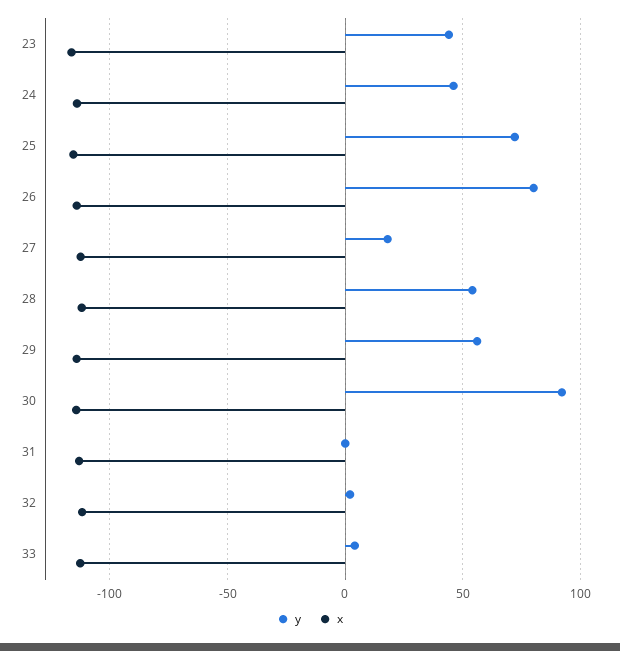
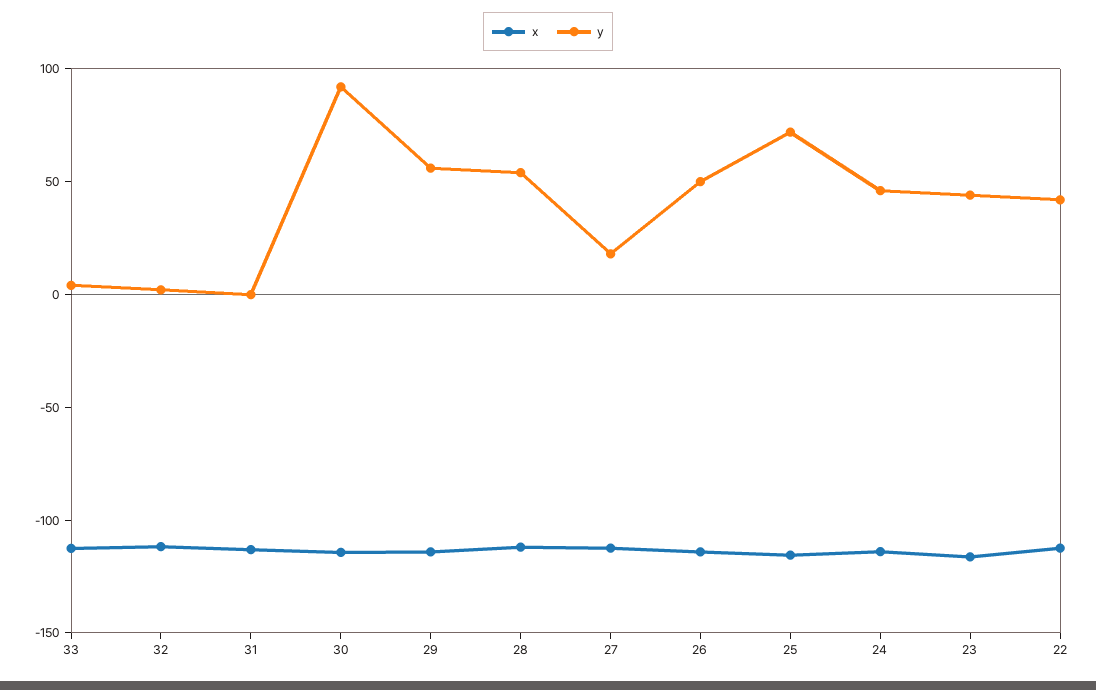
y, 26: 80 -> 50
x, 22: none -> -110
y, 22: none -> 40

